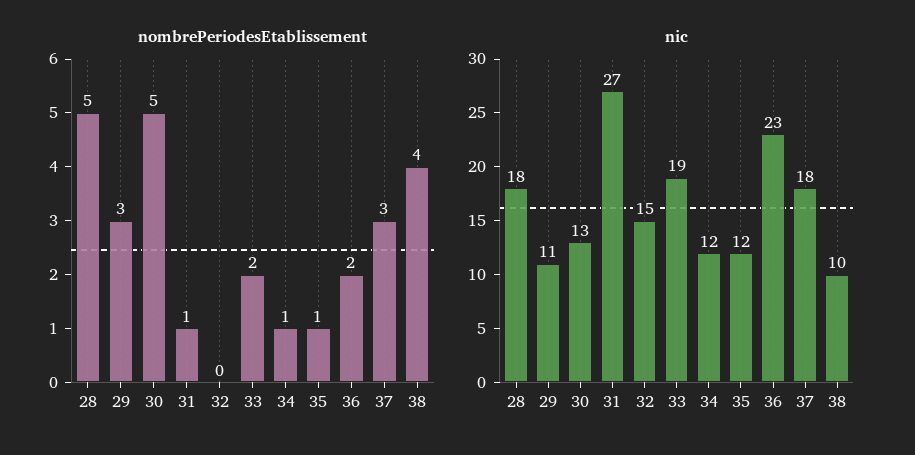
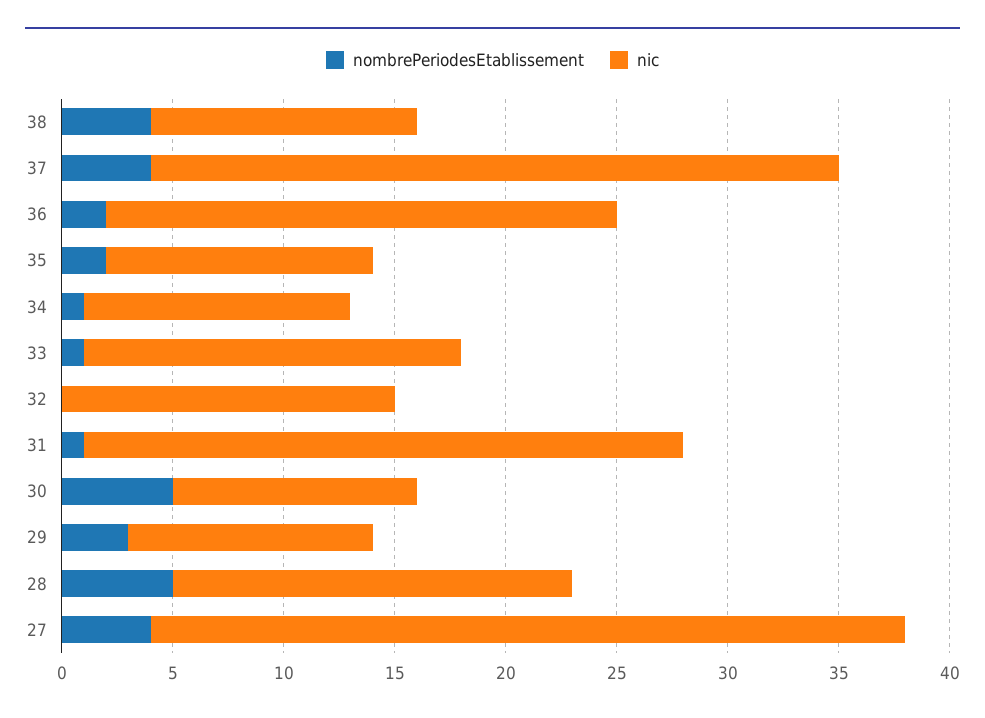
nombrePeriodesEtablissement, 33: 2 -> 1
nombrePeriodesEtablissement, 35: 1 -> 2
nombrePeriodesEtablissement, 37: 3 -> 4
nic, 30: 13 -> 11
nic, 33: 19 -> 17
nic, 37: 18 -> 31
nic, 38: 10 -> 12
nombrePeriodesEtablissement, 27: none -> 4
nic, 27: none -> 34

